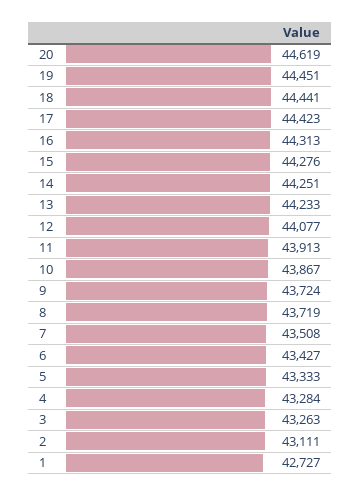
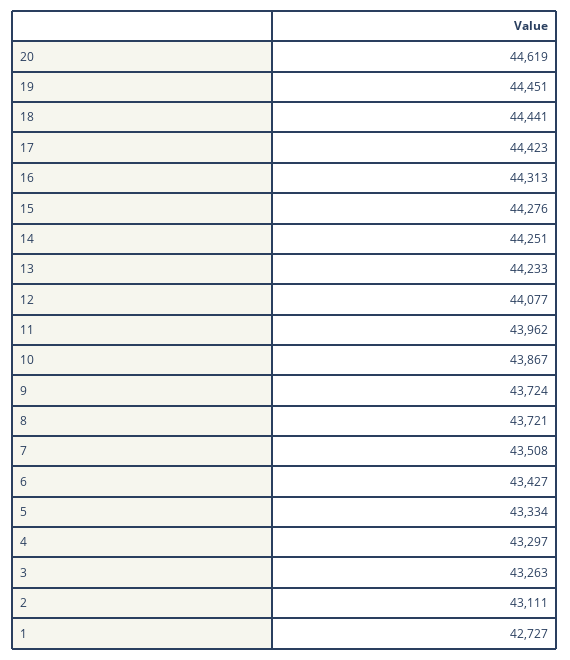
11: 43913 -> 43962
8: 43719 -> 43721
5: 43333 -> 43334
4: 43284 -> 43297

